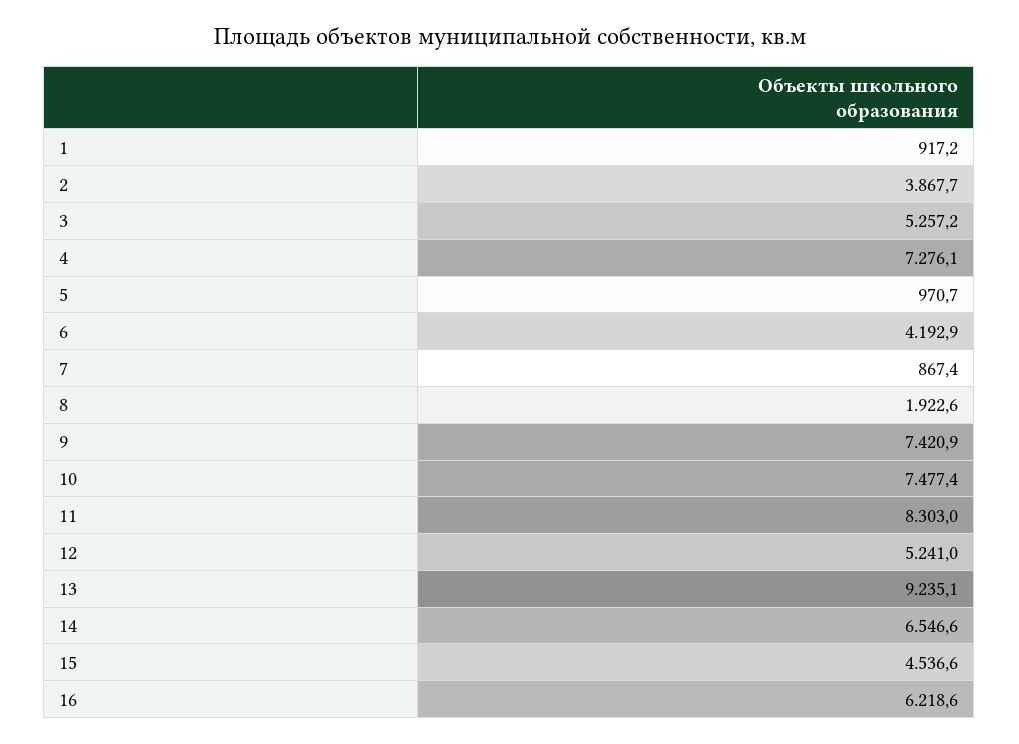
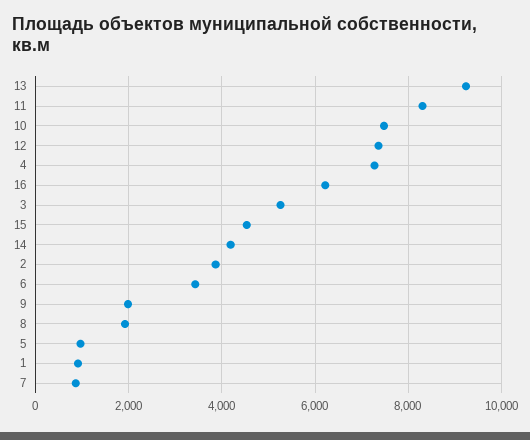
6: 4192.9 -> 3400
9: 7420.9 -> 2000
12: 5241 -> 7400
14: 6546.6 -> 4200

